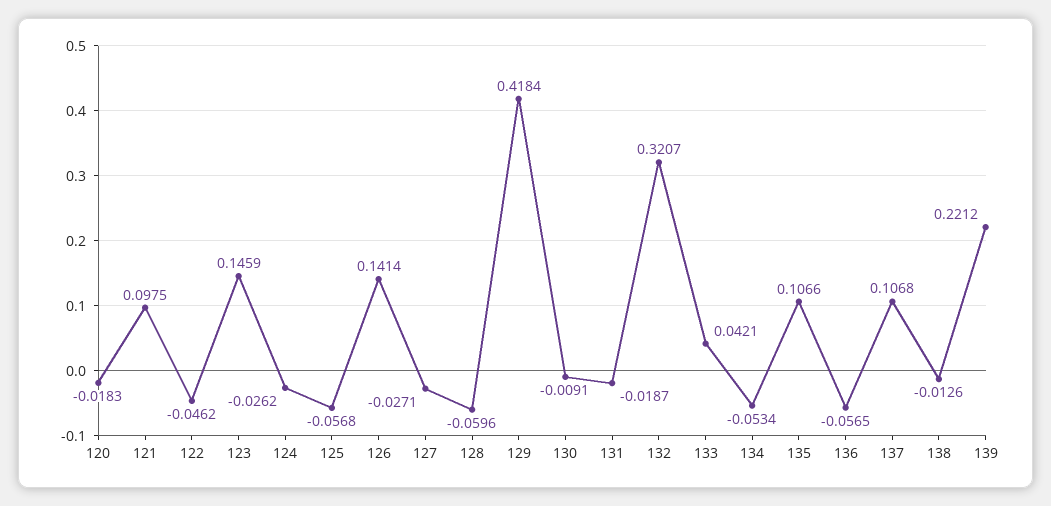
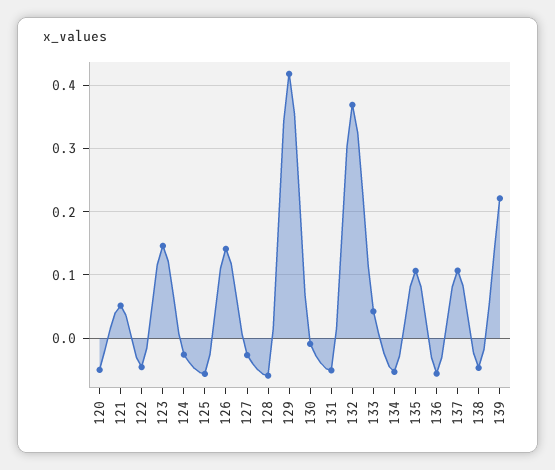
120: -0.0183 -> -0.05
121: 0.0975 -> 0.05
131: -0.0187 -> -0.05
132: 0.3207 -> 0.37
138: -0.0126 -> -0.05

